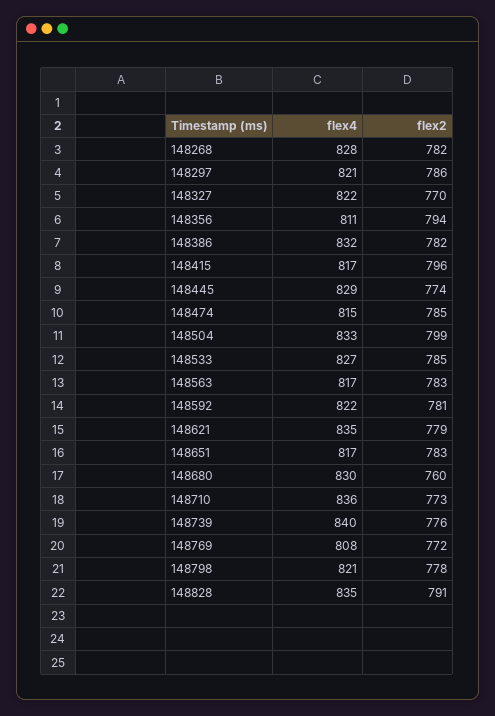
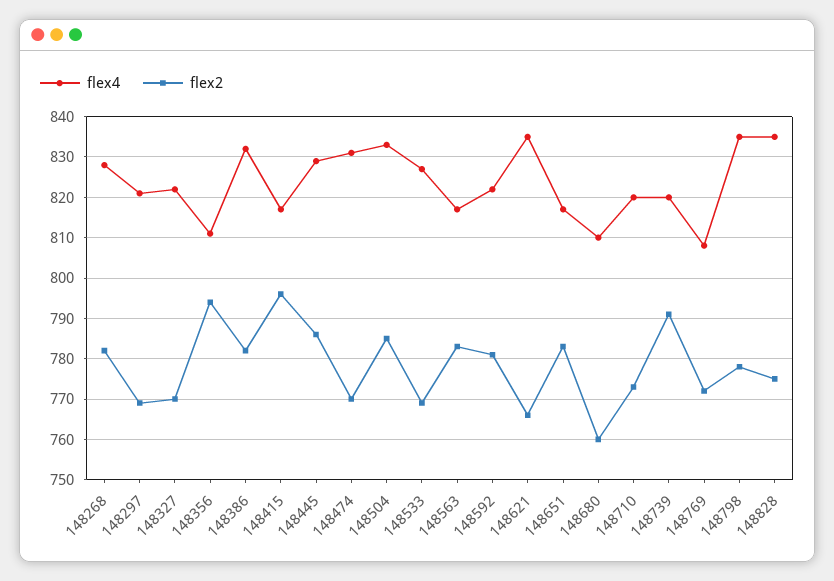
flex2, 148297: 786 -> 770
flex2, 148445: 774 -> 785
flex4, 148474: 815 -> 830
flex2, 148474: 785 -> 770
flex2, 148504: 799 -> 785
flex2, 148533: 785 -> 770
flex2, 148621: 779 -> 765
flex4, 148680: 830 -> 810
flex4, 148710: 836 -> 820
flex4, 148739: 840 -> 820
flex2, 148739: 776 -> 790
flex4, 148798: 821 -> 835
flex2, 148828: 791 -> 775

